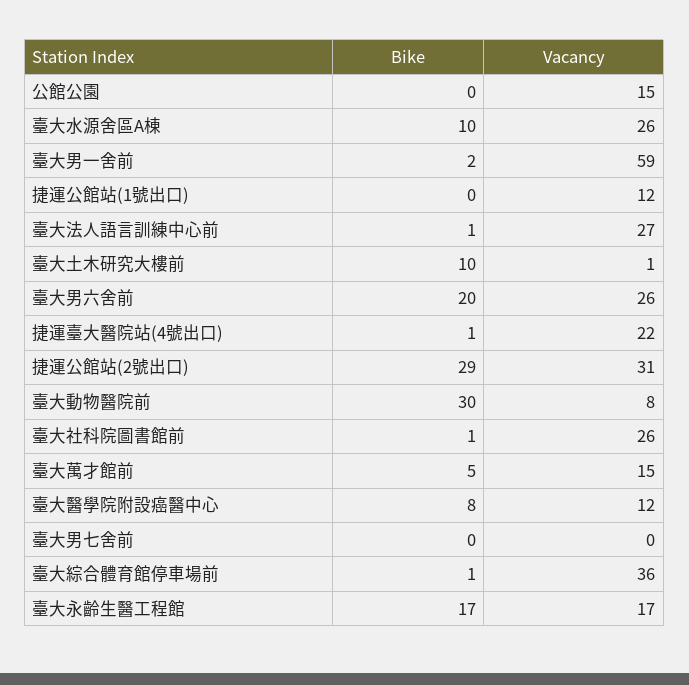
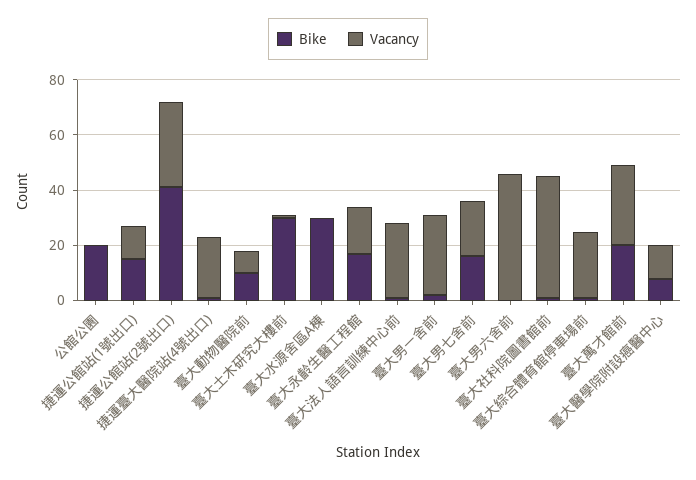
Bike, 公館公園: 0 -> 20
Vacancy, 公館公園: 15 -> 0
Bike, 臺大水源舍區A棟: 10 -> 30
Vacancy, 臺大水源舍區A棟: 26 -> 0
Vacancy, 臺大男一舍前: 59 -> 30
Bike, 捷運公館站(1號出口): 0 -> 15
Bike, 臺大土木研究大樓前: 10 -> 30
Bike, 臺大男六舍前: 20 -> 0
Vacancy, 臺大男六舍前: 26 -> 45
Bike, 捷運公館站(2號出口): 29 -> 40
Bike, 臺大動物醫院前: 30 -> 10
Vacancy, 臺大社科院圖書館前: 26 -> 45
Bike, 臺大萬才館前: 5 -> 20
Vacancy, 臺大萬才館前: 15 -> 30
Bike, 臺大男七舍前: 0 -> 15
Vacancy, 臺大男七舍前: 0 -> 20
Vacancy, 臺大綜合體育館停車場前: 36 -> 25

